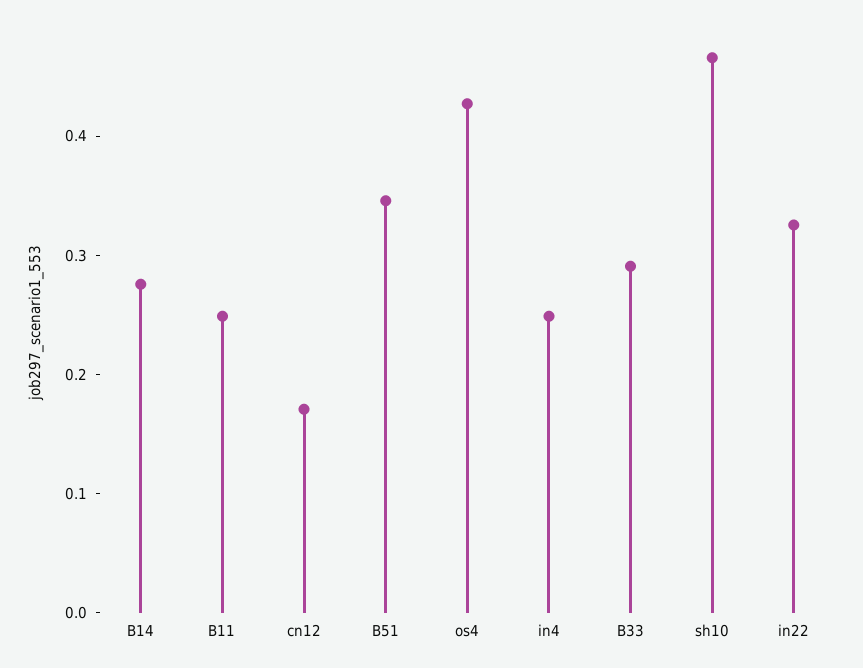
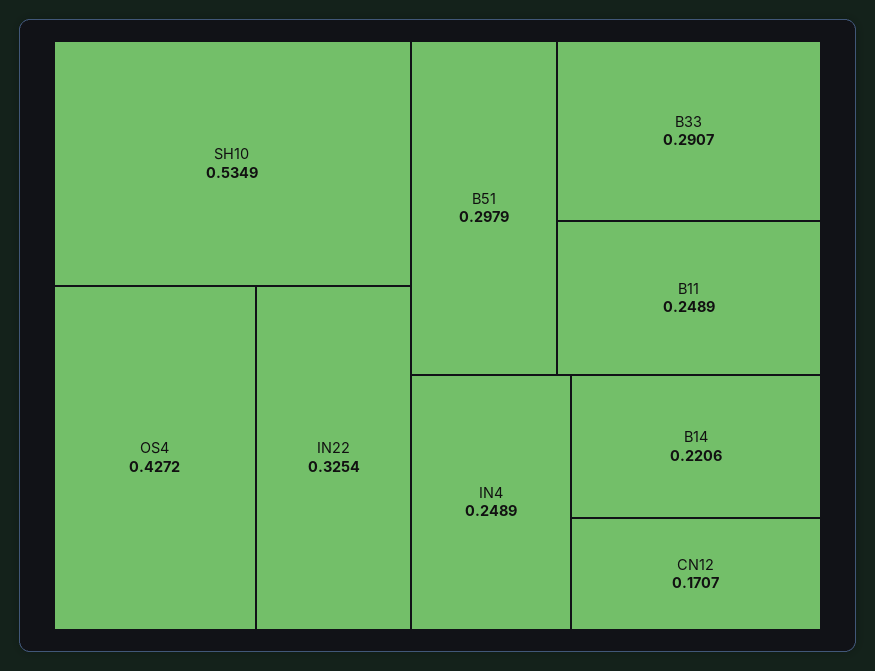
B14: 0.28 -> 0.2206
B51: 0.34 -> 0.2979
sh10: 0.46 -> 0.5349

